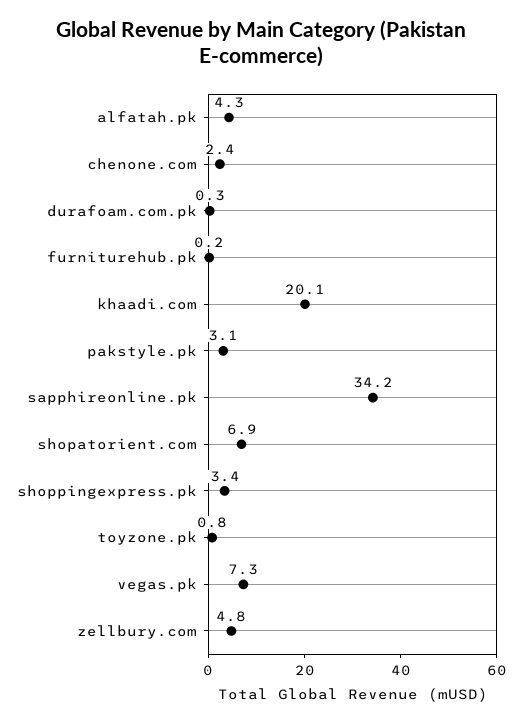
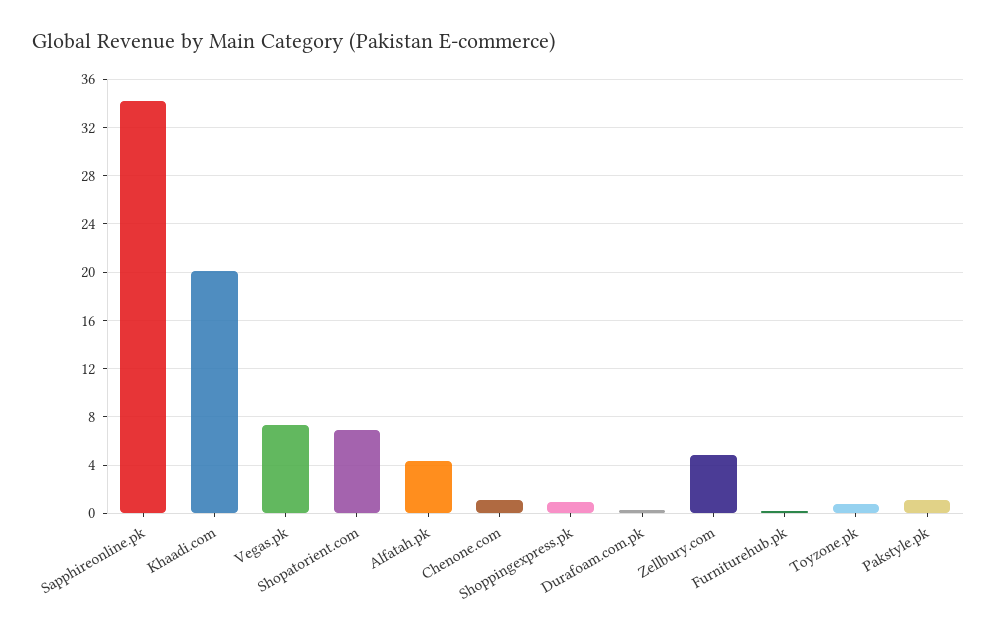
chenone.com: 2.4 -> 1
pakstyle.pk: 3.1 -> 1
shoppingexpress.pk: 3.4 -> 1

